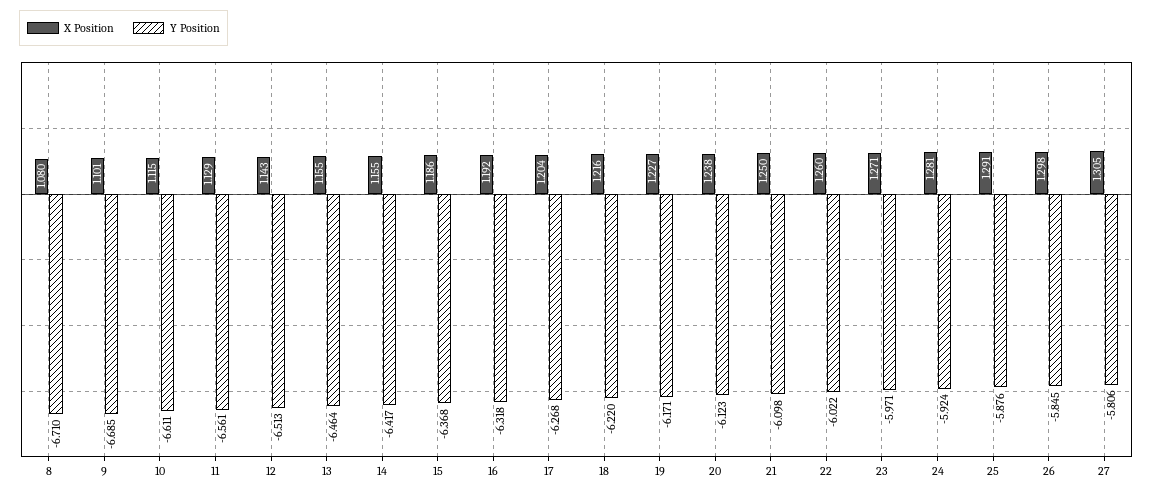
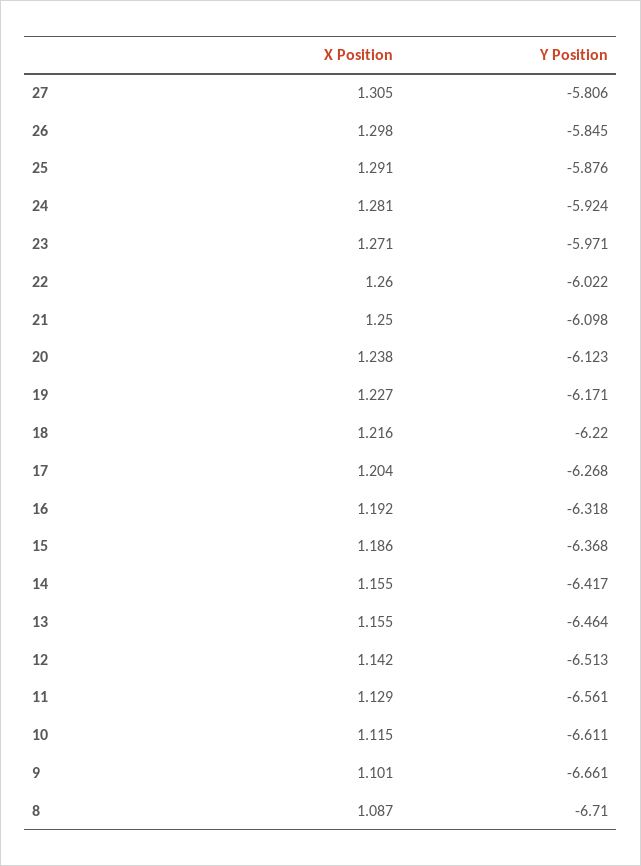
X Position, 8: 1.08 -> 1.087
Y Position, 9: -6.685 -> -6.661
X Position, 12: 1.143 -> 1.142

